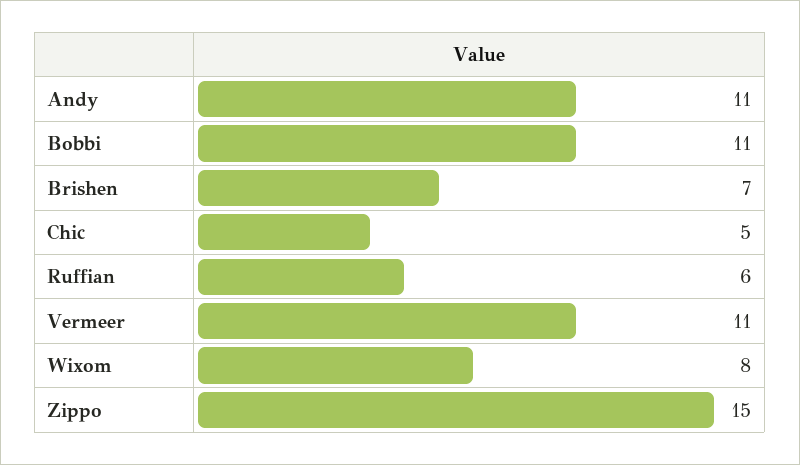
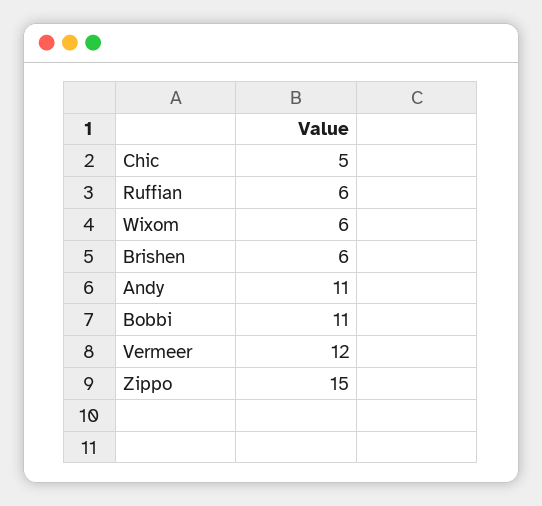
Brishen: 7 -> 6
Vermeer: 11 -> 12
Wixom: 8 -> 6

